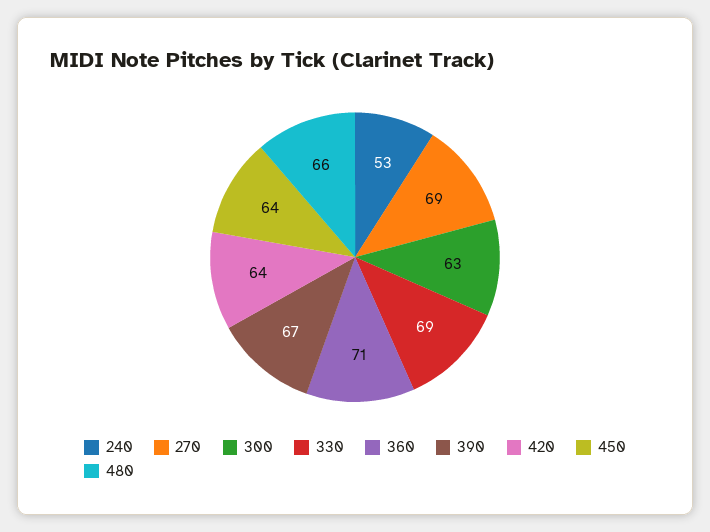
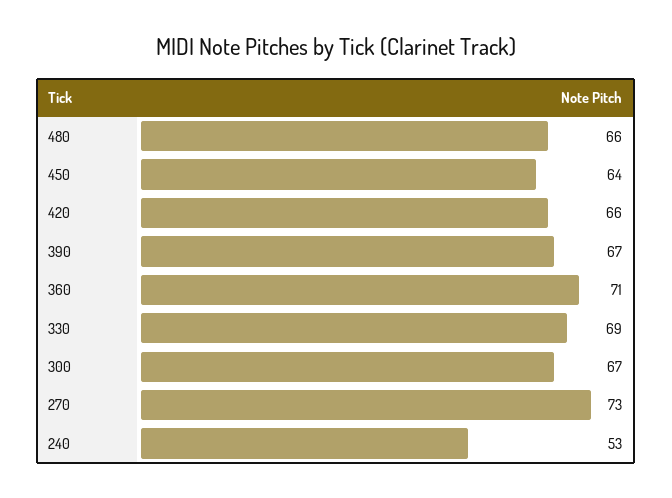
270: 69 -> 73
300: 63 -> 67
420: 64 -> 66

